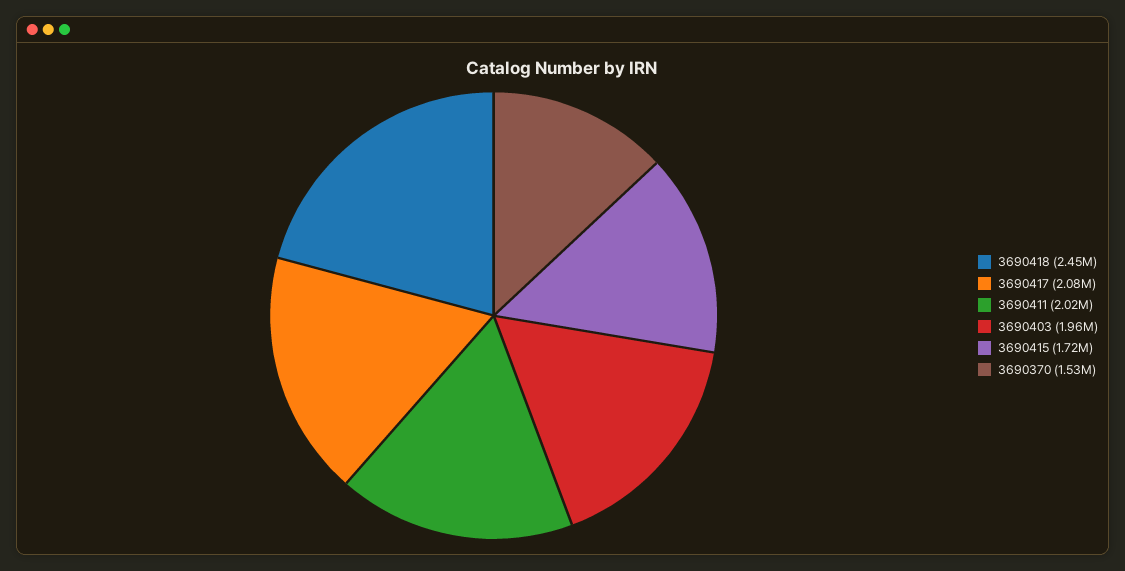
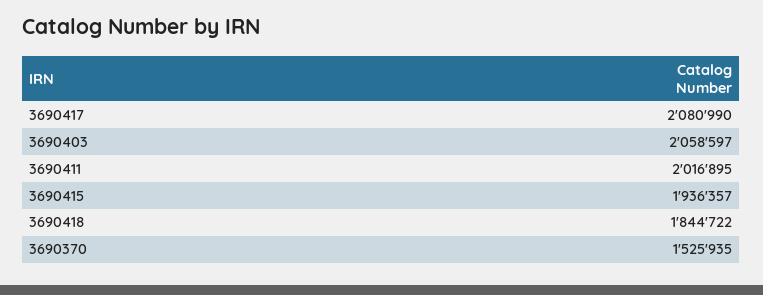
3690418: 2450000 -> 1844722
3690403: 1960000 -> 2058597
3690415: 1720000 -> 1936357

